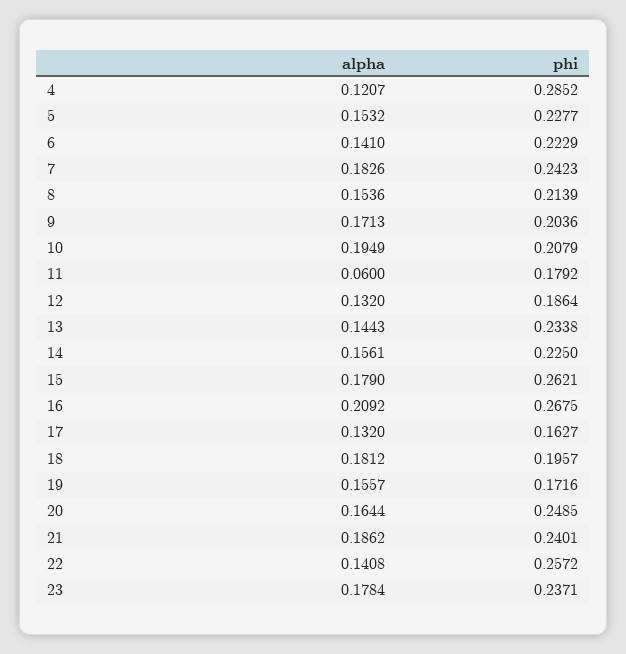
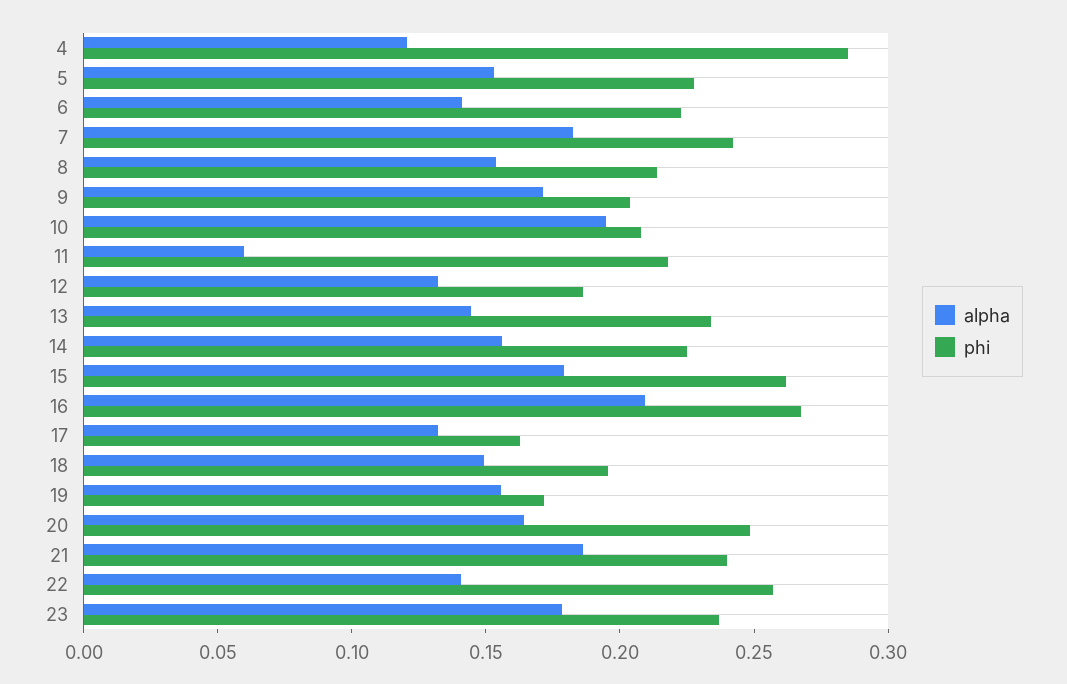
phi, 11: 0.1792 -> 0.22
alpha, 18: 0.1812 -> 0.15

